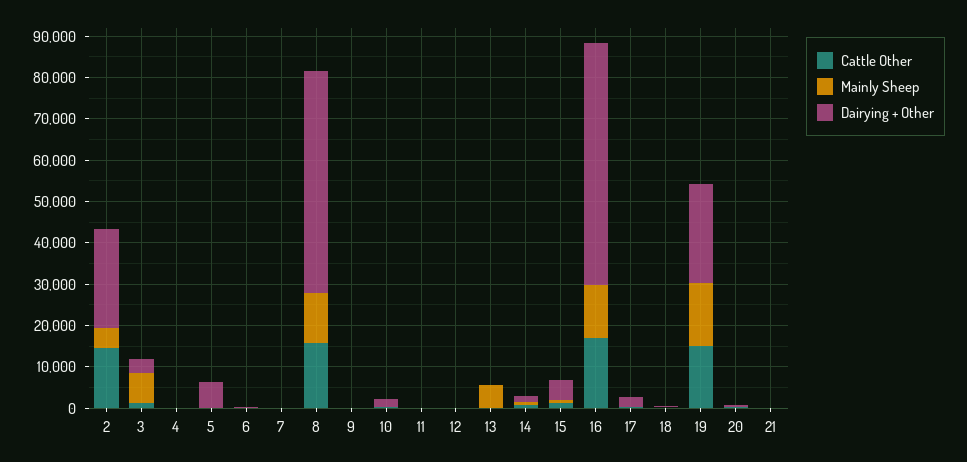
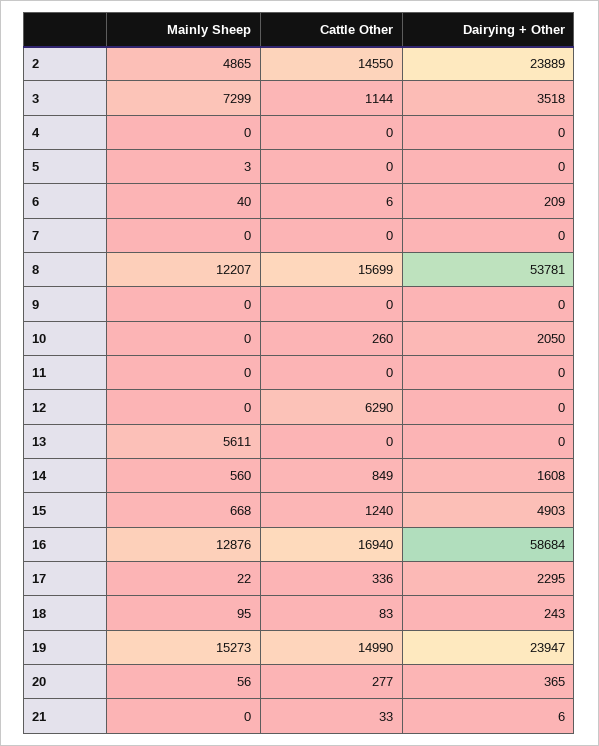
Dairying + Other, 5: 6000 -> 0
Cattle Other, 12: 0 -> 6290

